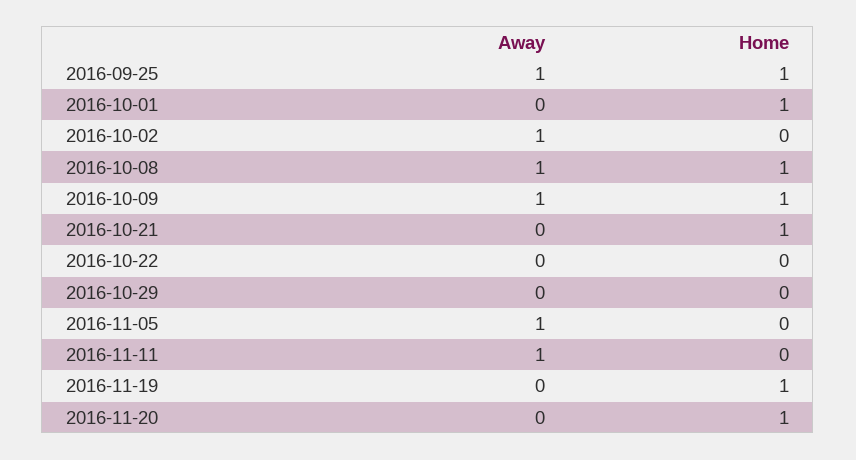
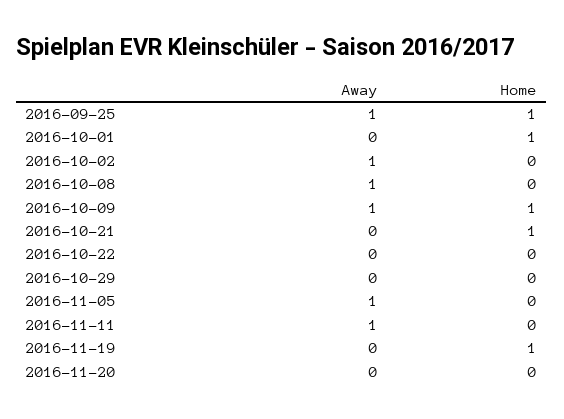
Home, 2016-10-08: 1 -> 0
Home, 2016-11-20: 1 -> 0

